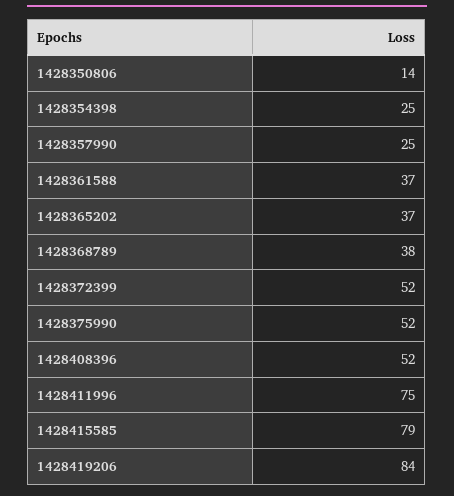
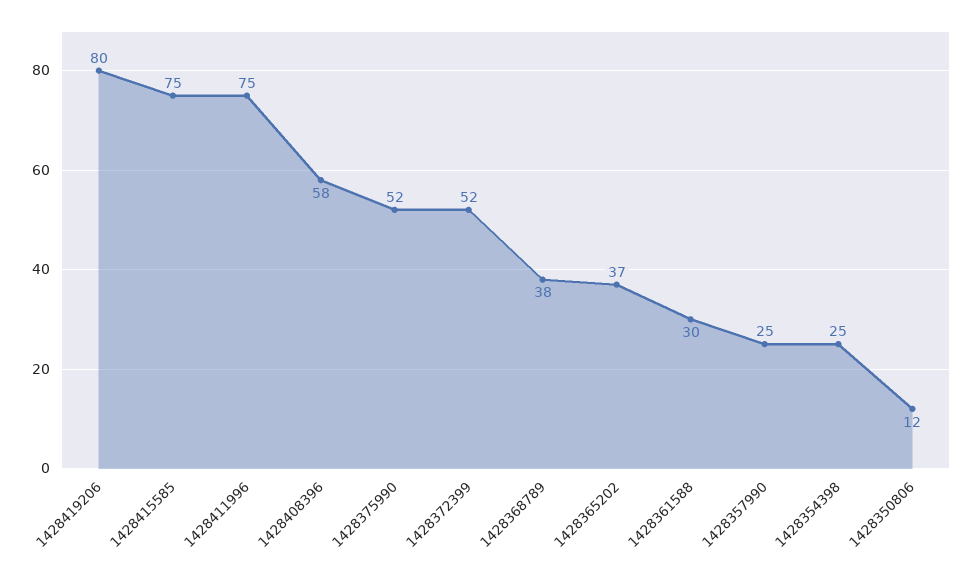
1428350806: 14 -> 12
1428361588: 37 -> 30
1428408396: 52 -> 58
1428415585: 79 -> 75
1428419206: 84 -> 80

